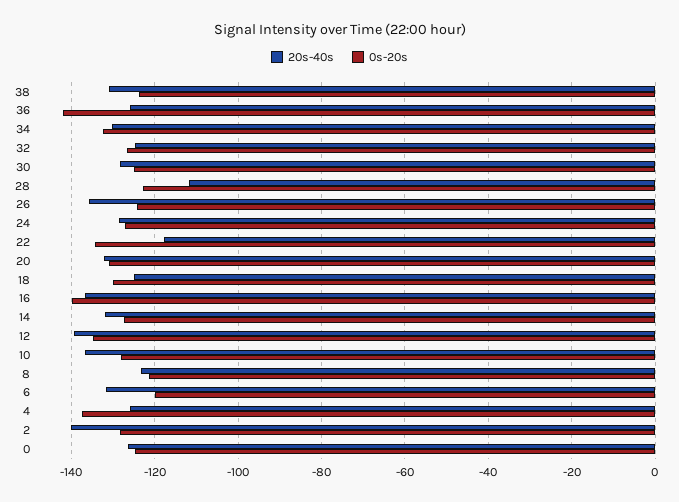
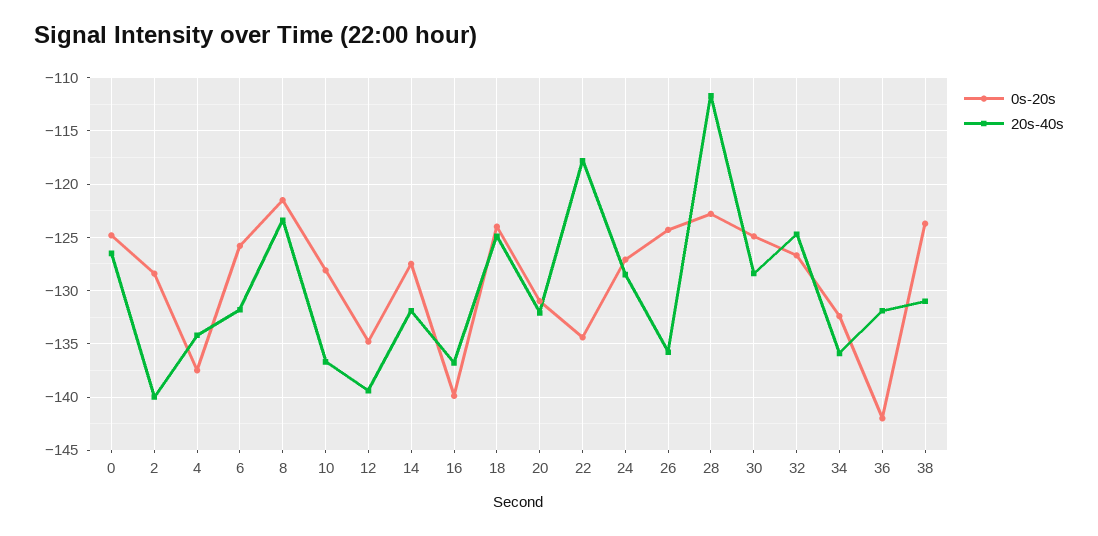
20s-40s, 36: -126 -> -132
20s-40s, 34: -130 -> -136
0s-20s, 18: -130 -> -124
0s-20s, 6: -120 -> -126
20s-40s, 4: -126 -> -134

